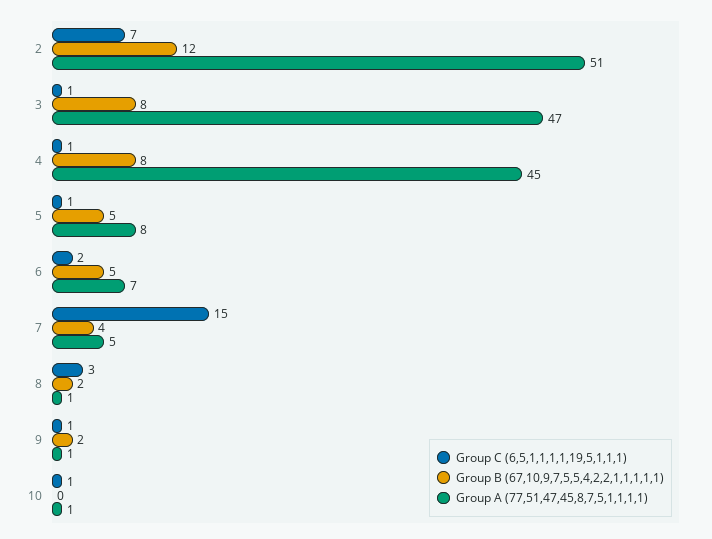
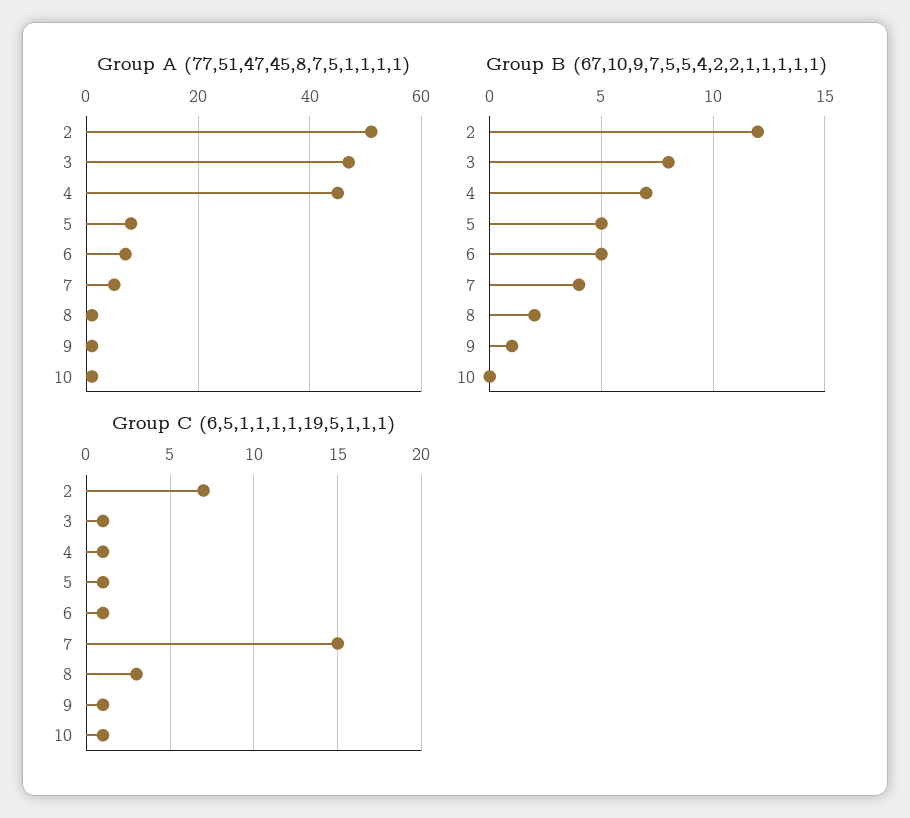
Group B (67,10,9,7,5,5,4,2,2,1,1,1,1,1), 4: 8 -> 7
Group C (6,5,1,1,1,1,19,5,1,1,1), 6: 2 -> 1
Group B (67,10,9,7,5,5,4,2,2,1,1,1,1,1), 9: 2 -> 1

